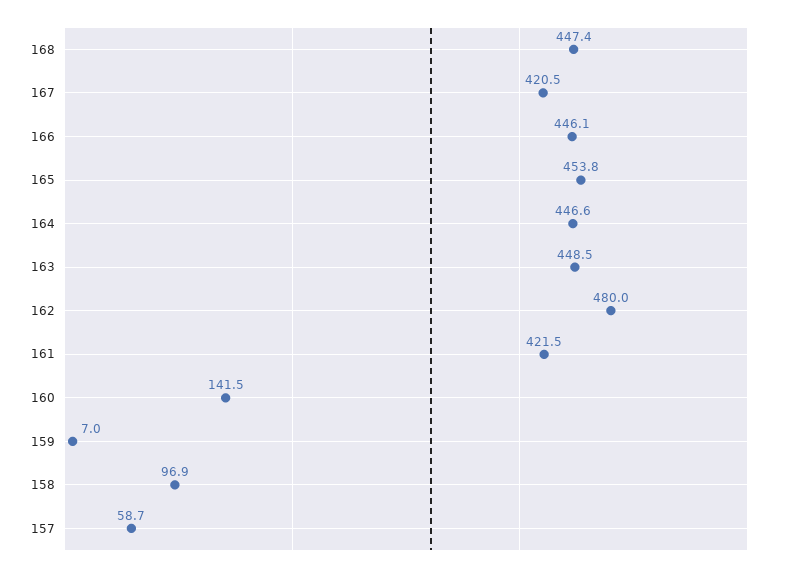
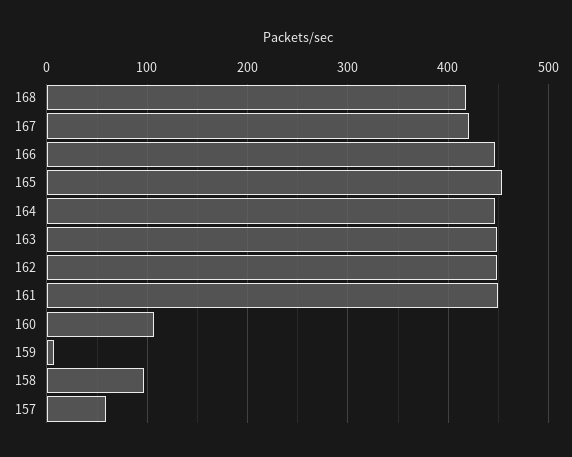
168: 447.4 -> 420
162: 480 -> 450
161: 421.5 -> 450
160: 141.5 -> 110

